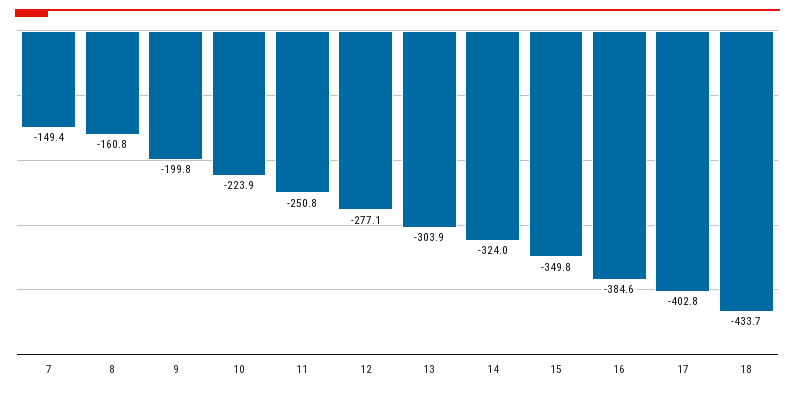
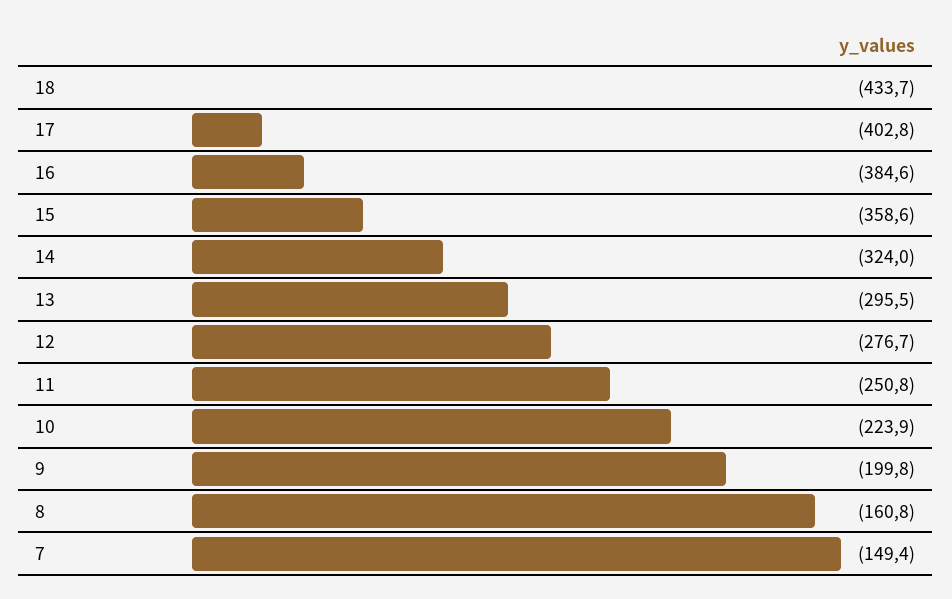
12: -277.1 -> -276.7
13: -303.9 -> -295.5
15: -349.8 -> -358.6

